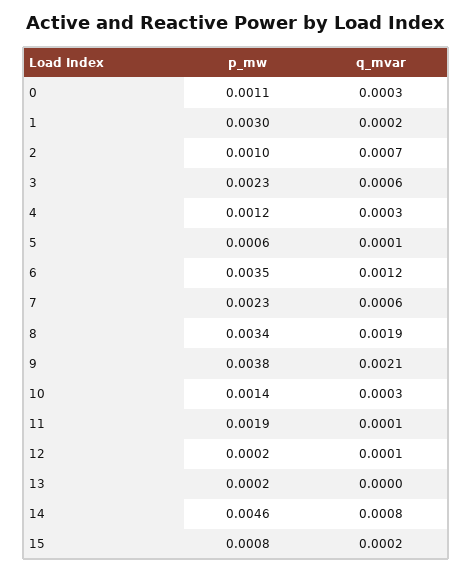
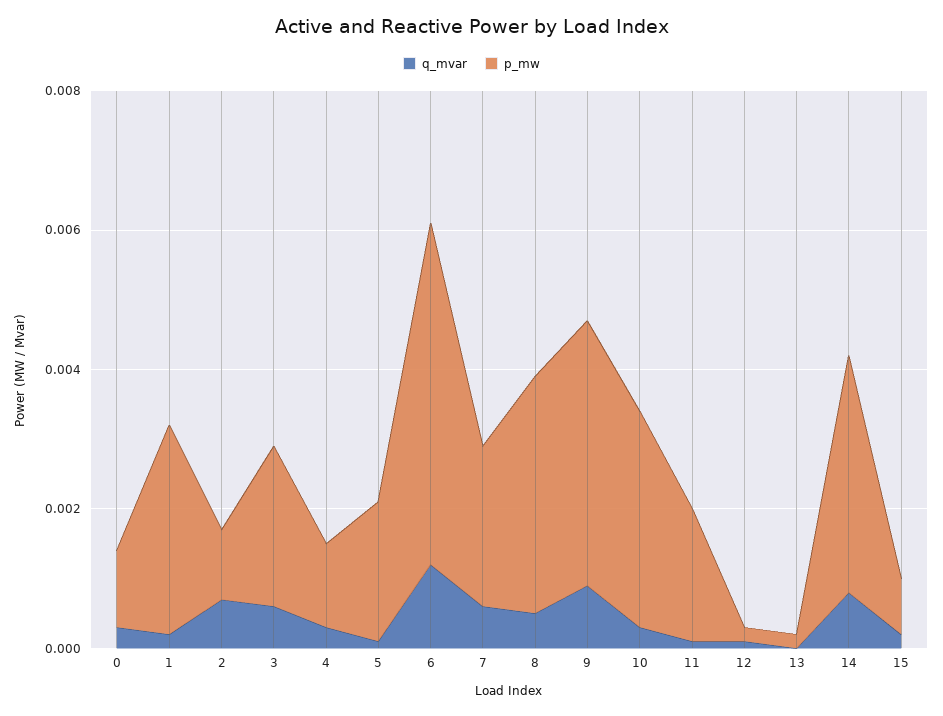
p_mw, 5: 0.0006 -> 0.002
p_mw, 6: 0.0035 -> 0.005
q_mvar, 8: 0.0019 -> 0.0005
q_mvar, 9: 0.0021 -> 0.001
p_mw, 10: 0.0014 -> 0.003
p_mw, 14: 0.0046 -> 0.0035

